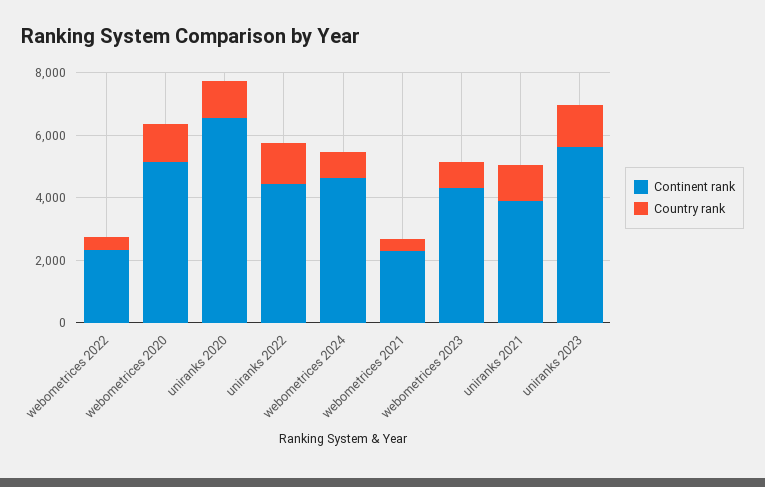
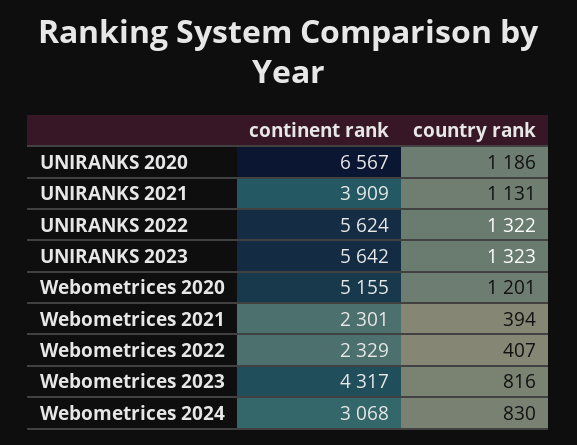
Continent rank, uniranks 2022: 4500 -> 5624
Continent rank, webometrices 2024: 4500 -> 3068

